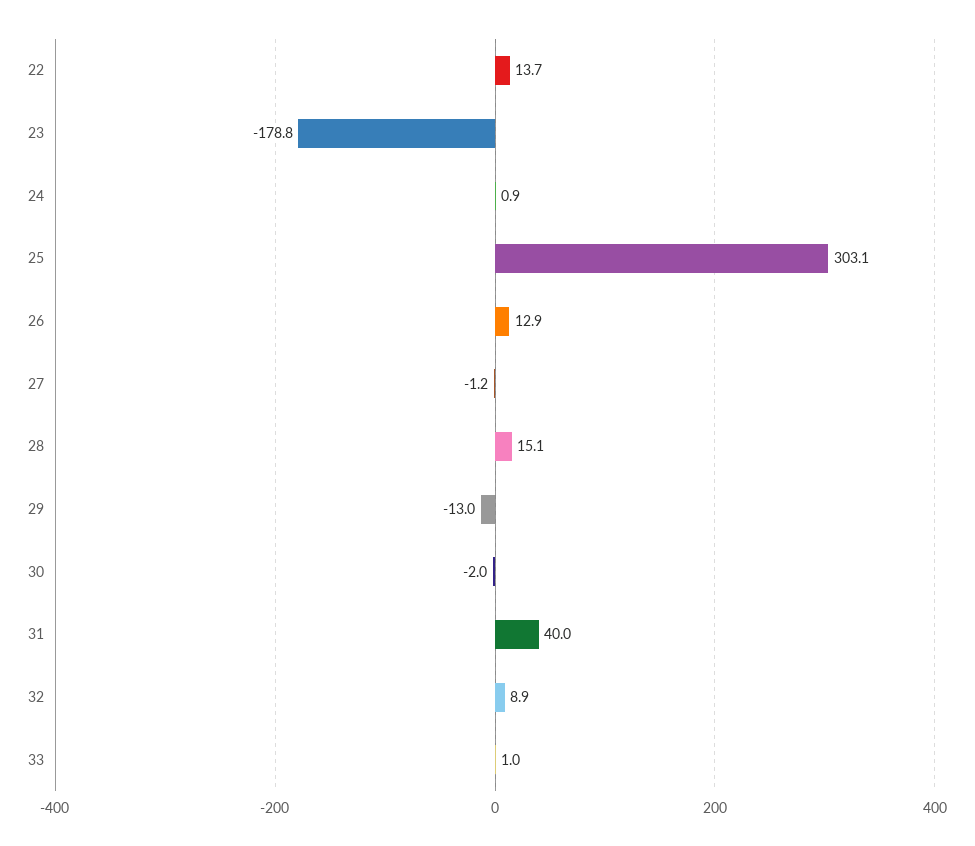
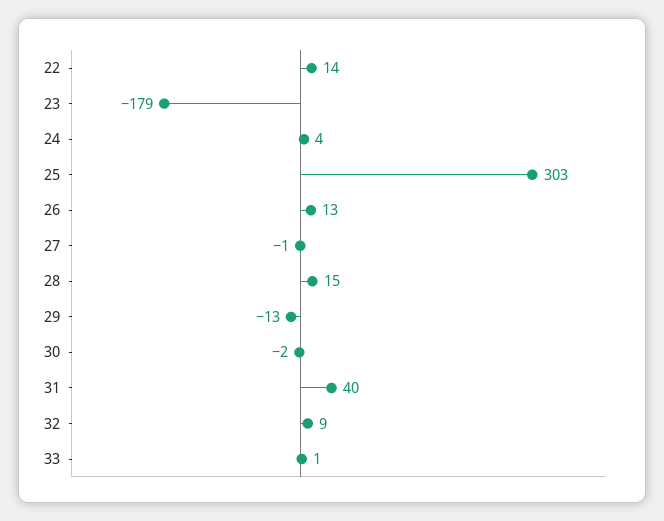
24: 0.9 -> 4

